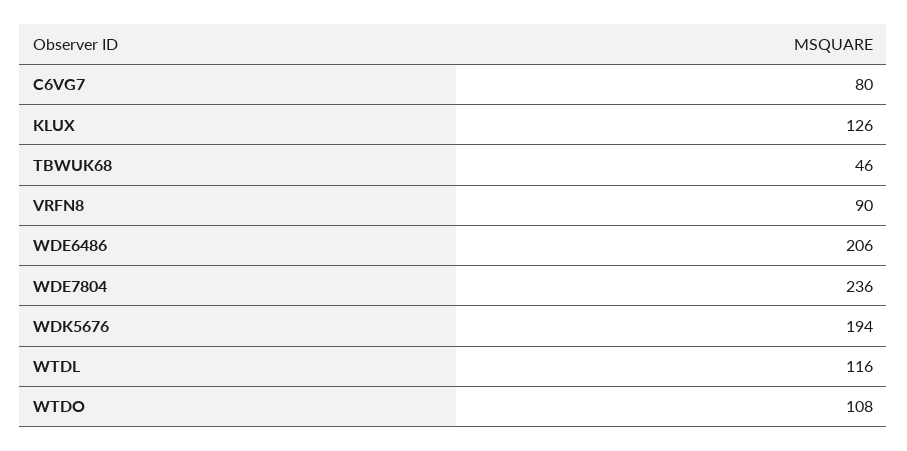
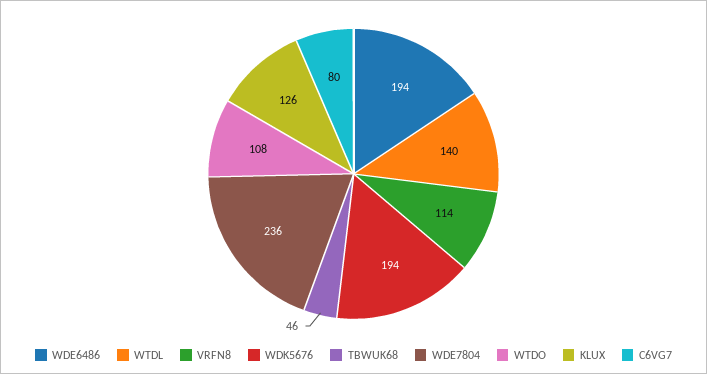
VRFN8: 90 -> 114
WDE6486: 206 -> 194
WTDL: 116 -> 140

